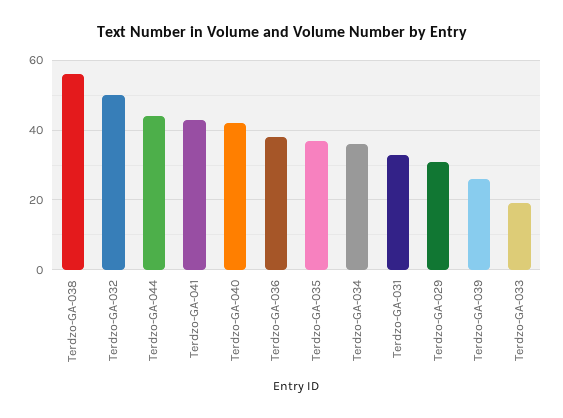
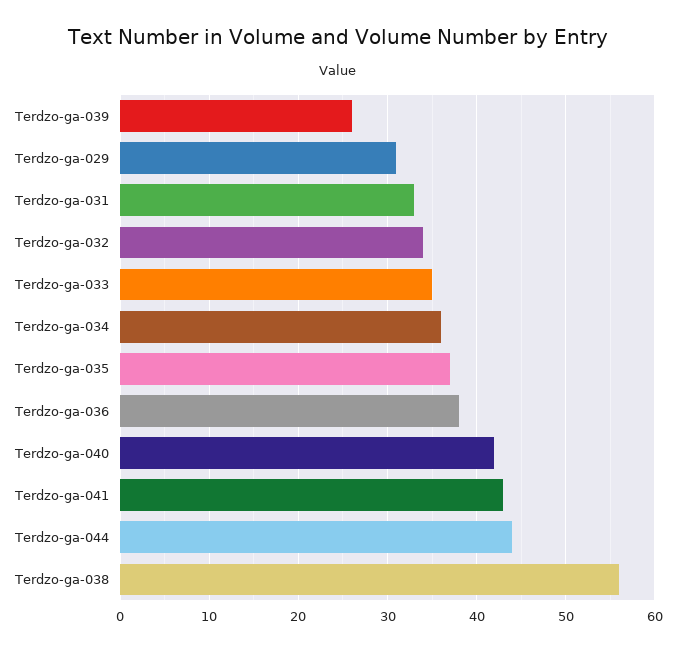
Terdzo-GA-032: 50 -> 34
Terdzo-GA-033: 20 -> 35

